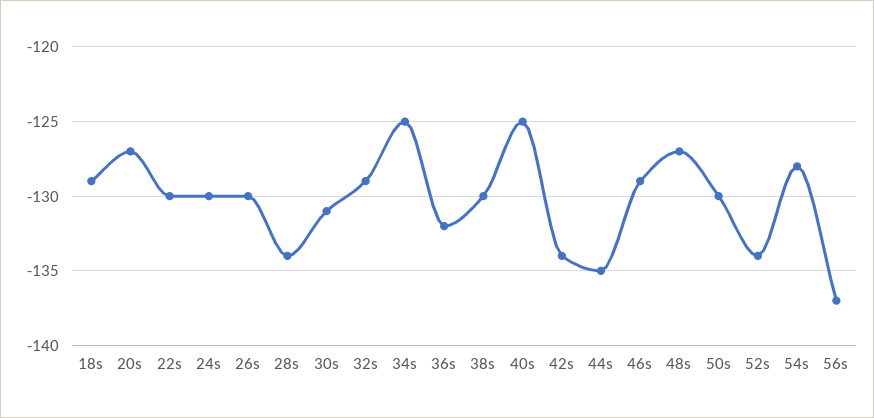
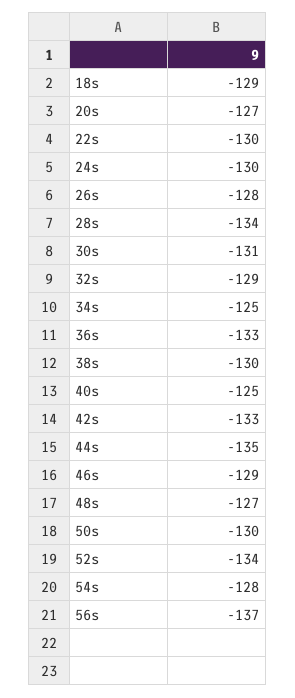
26s: -130 -> -128
36s: -132 -> -133
42s: -134 -> -133

